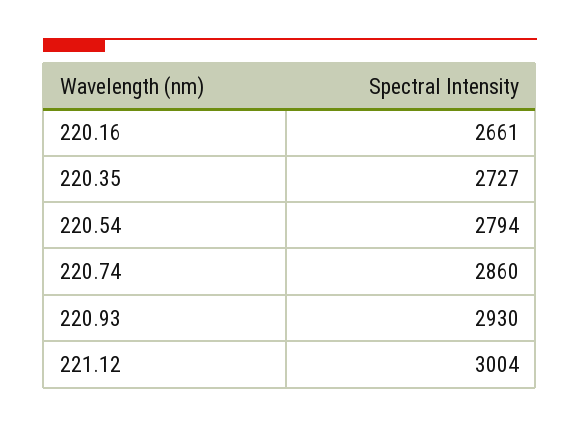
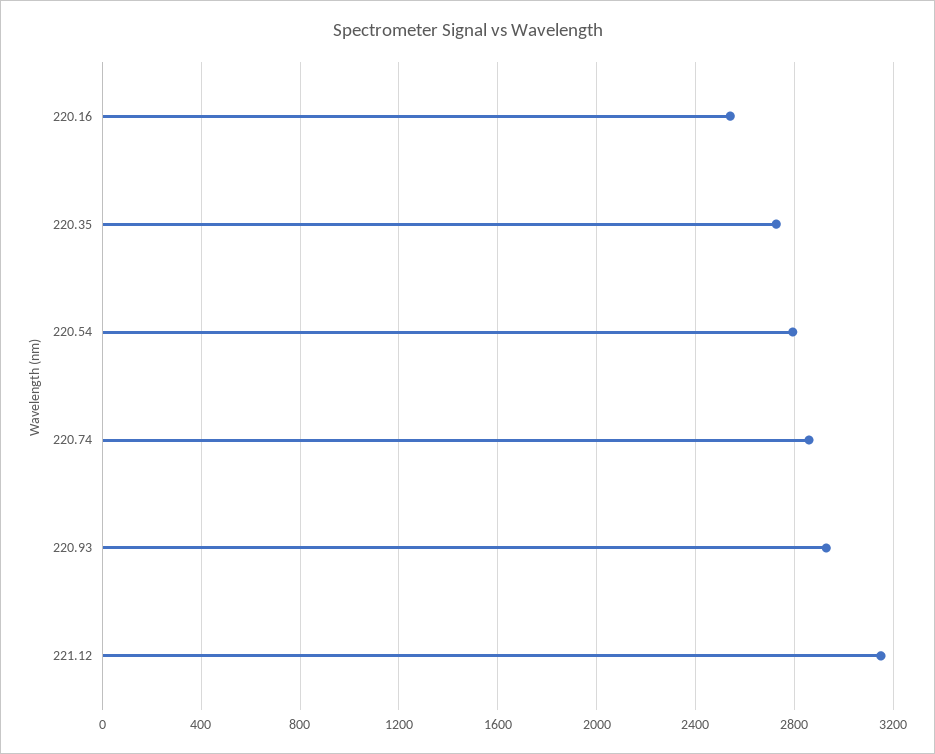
220.16: 2661 -> 2550
221.12: 3004 -> 3150

